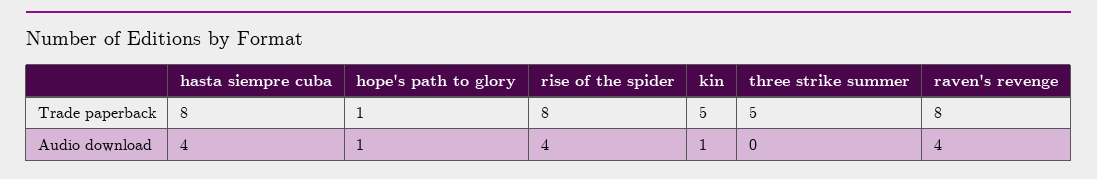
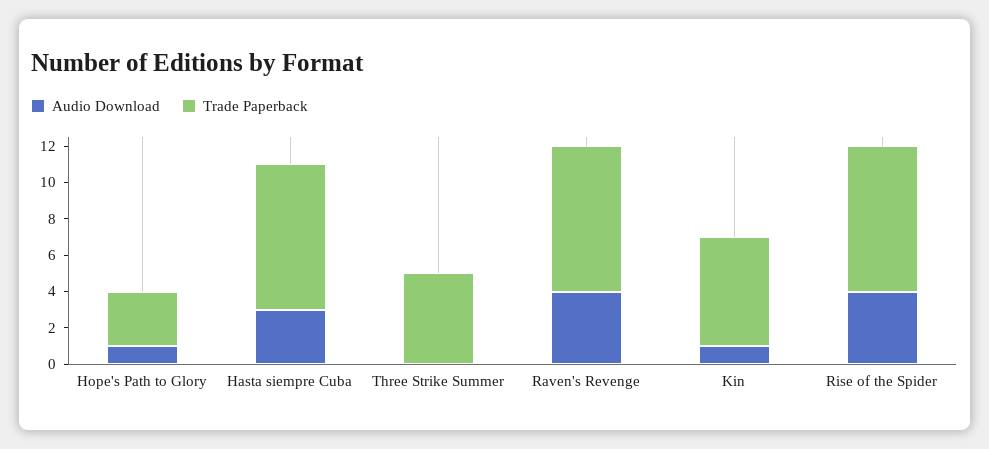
Trade paperback, hope's path to glory: 1 -> 3
Trade paperback, kin: 5 -> 6
Audio download, hasta siempre cuba: 4 -> 3

